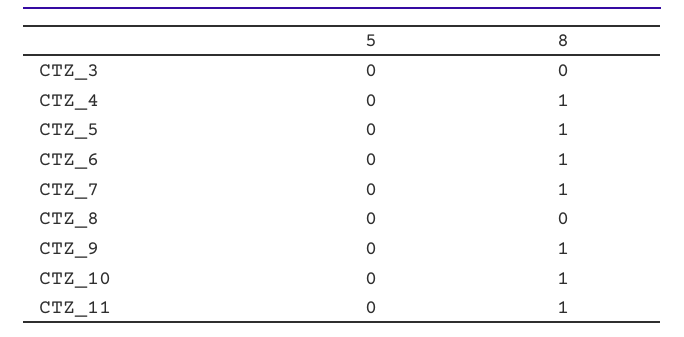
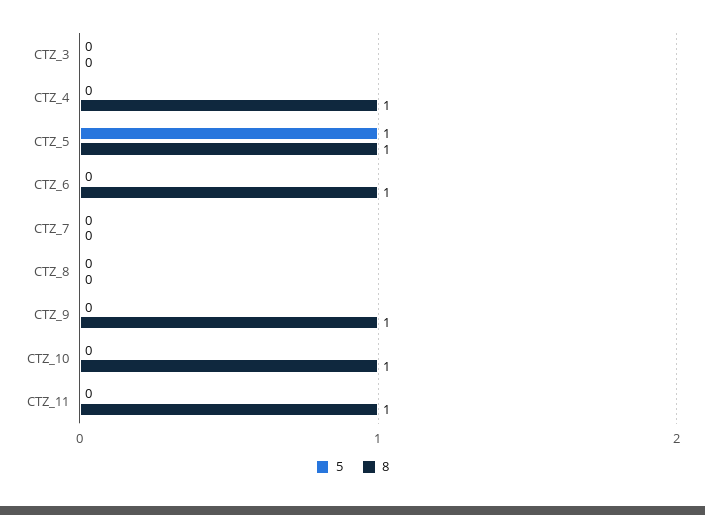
5, CTZ_5: 0 -> 1
8, CTZ_7: 1 -> 0

